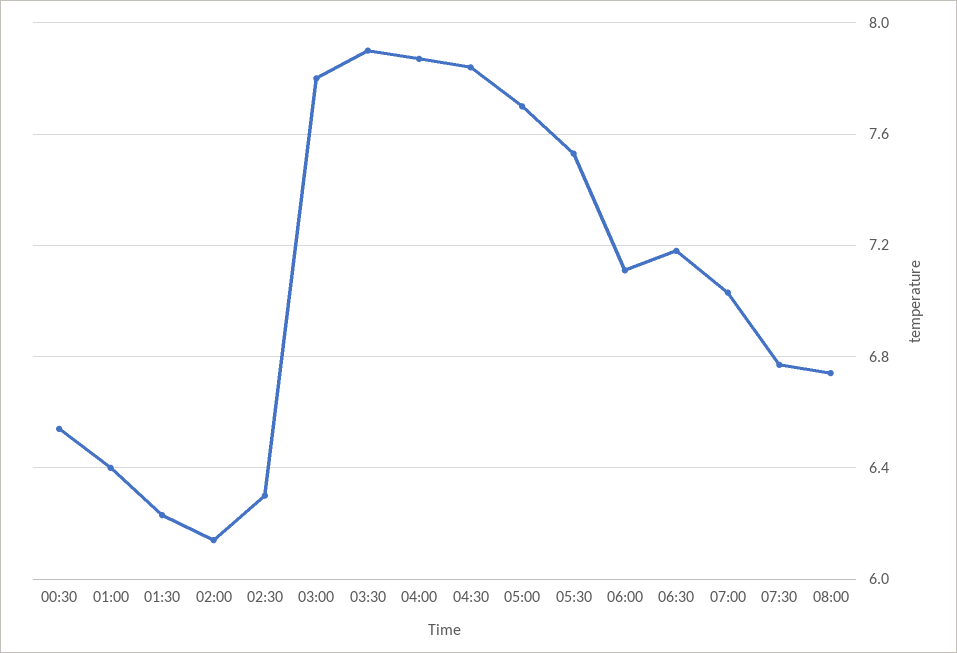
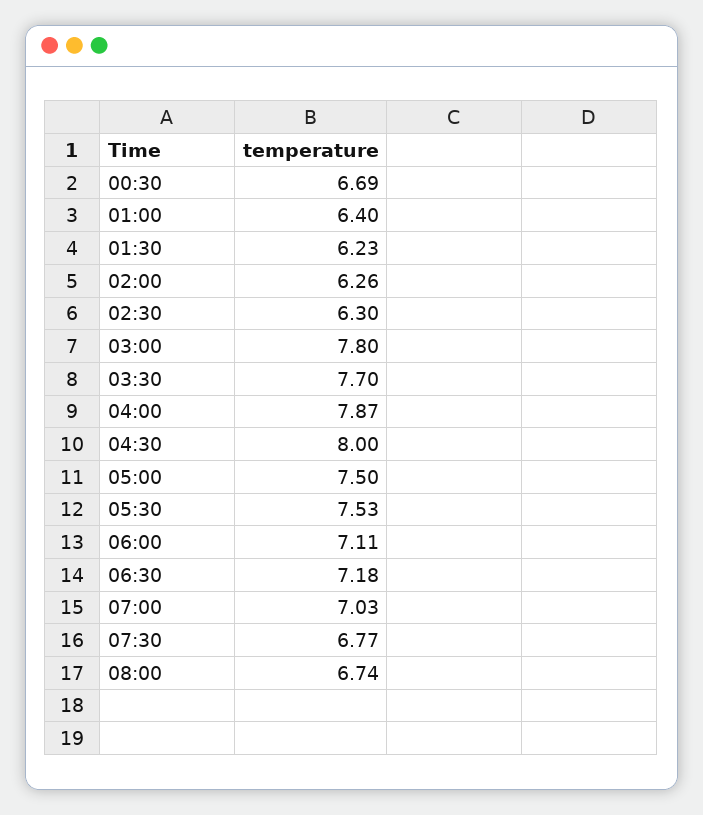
00:30: 6.55 -> 6.69
02:00: 6.15 -> 6.26
03:30: 7.9 -> 7.7
04:30: 7.85 -> 8
05:00: 7.7 -> 7.5

